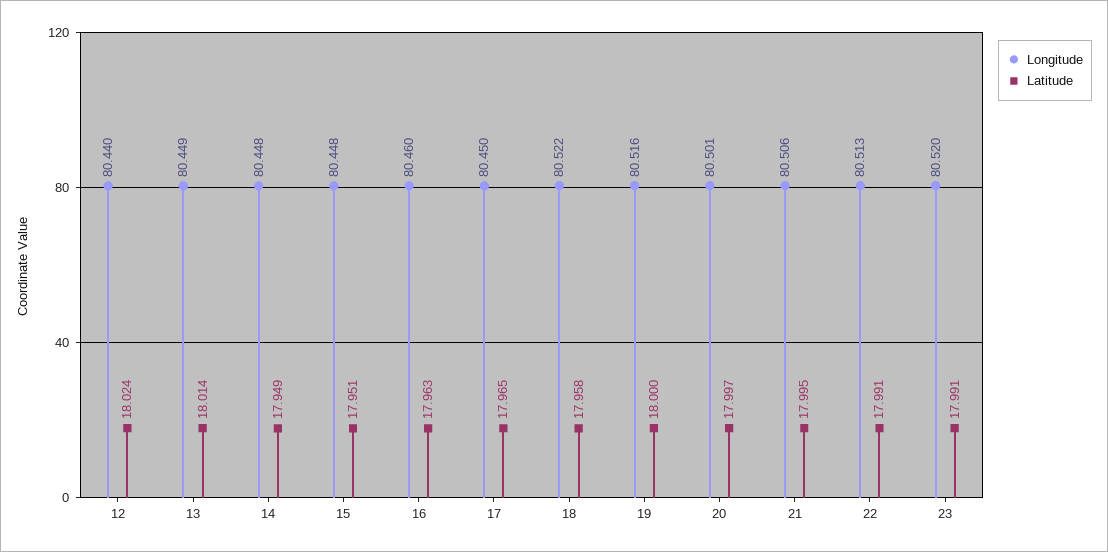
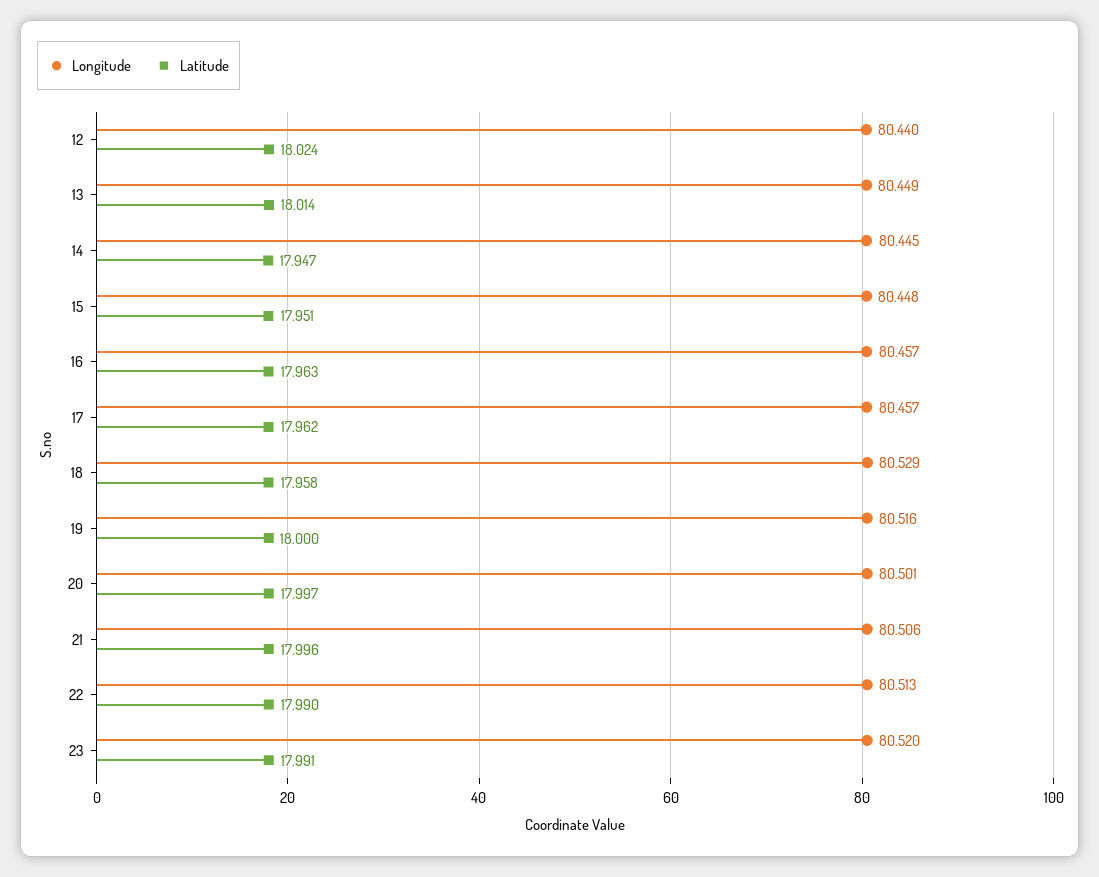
Longitude, 14: 80.448 -> 80.445
Latitude, 14: 17.949 -> 17.947
Longitude, 16: 80.46 -> 80.457
Longitude, 17: 80.45 -> 80.457
Latitude, 17: 17.965 -> 17.962
Longitude, 18: 80.522 -> 80.529
Latitude, 21: 17.995 -> 17.996
Latitude, 22: 17.991 -> 17.99

